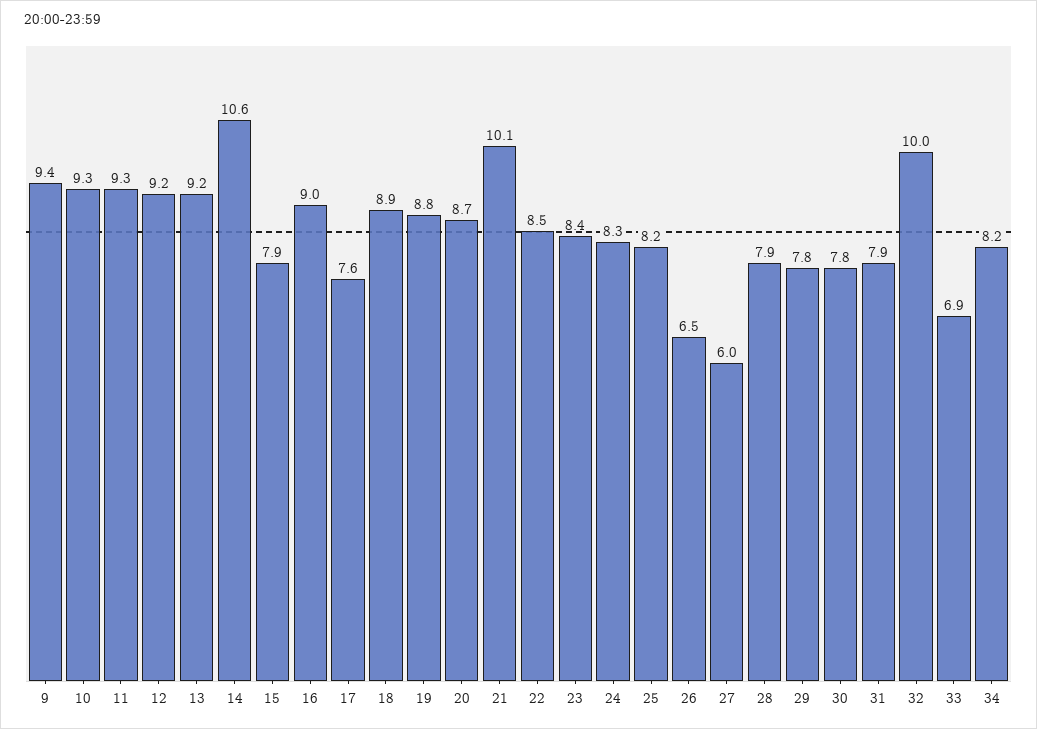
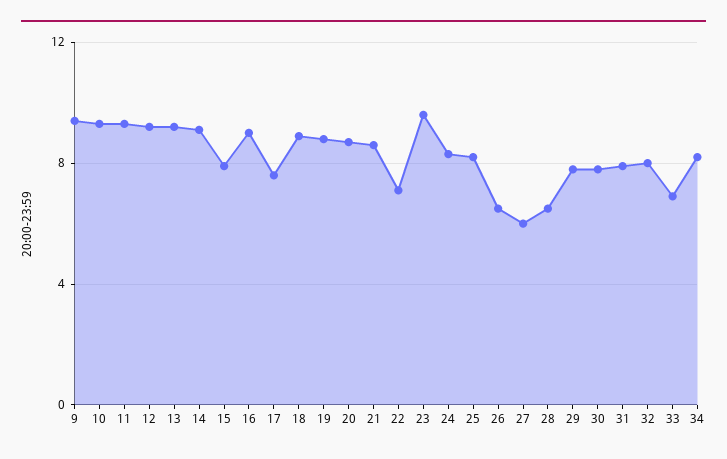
14: 10.6 -> 9
21: 10.1 -> 8.5
22: 8.5 -> 7
23: 8.4 -> 9.5
28: 7.9 -> 6.5
32: 10 -> 8

